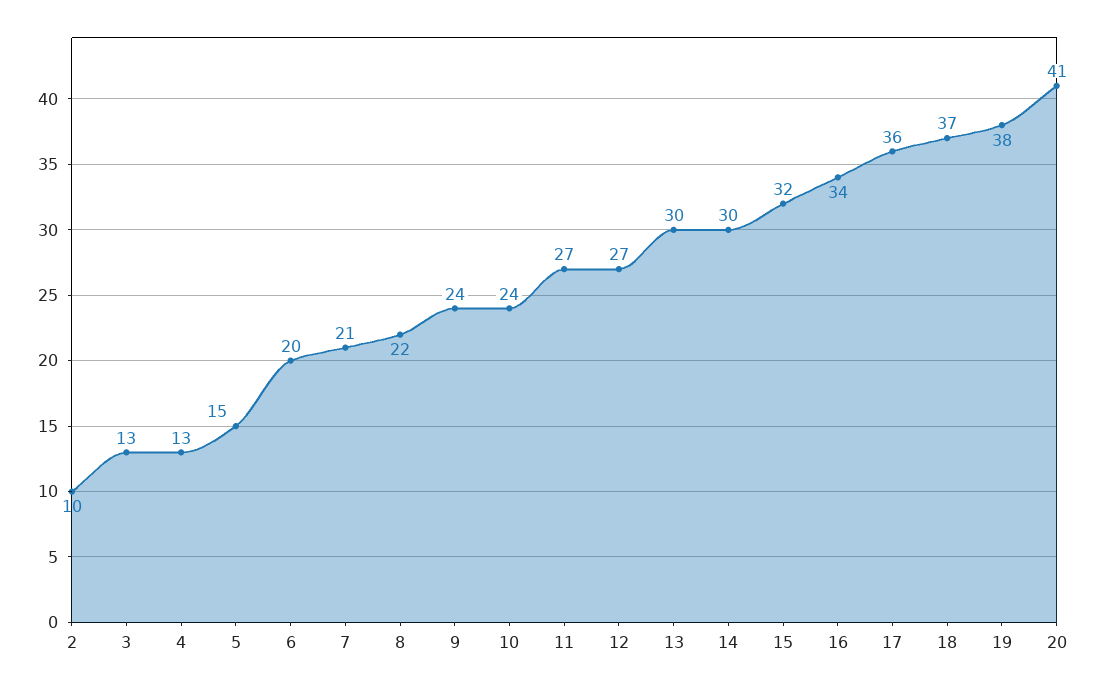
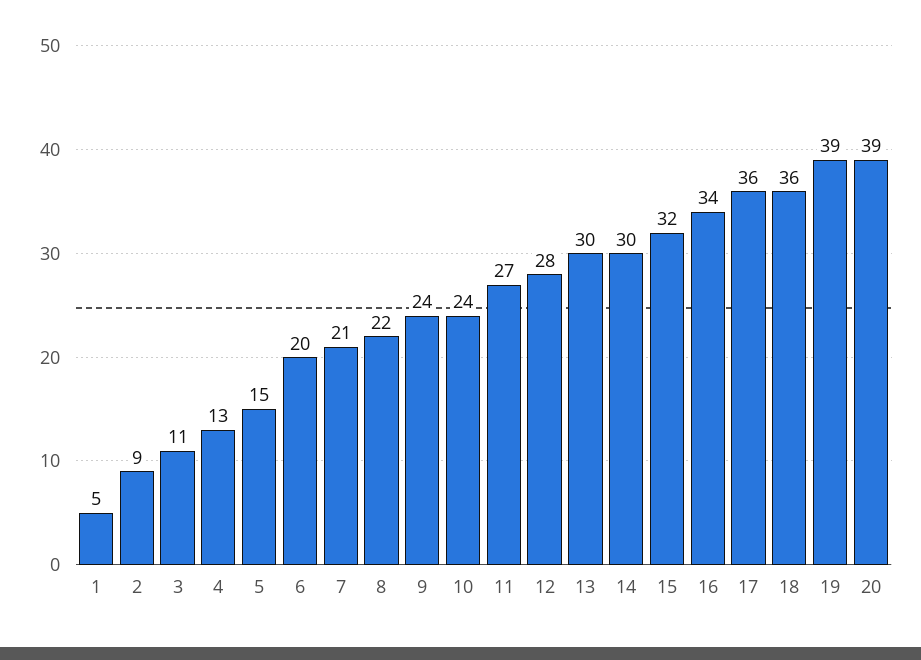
2: 10 -> 9
3: 13 -> 11
12: 27 -> 28
18: 37 -> 36
19: 38 -> 39
20: 41 -> 39
1: none -> 5

